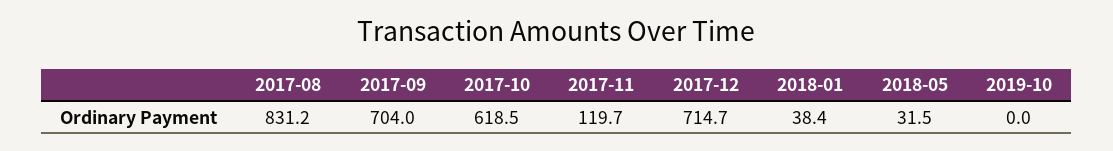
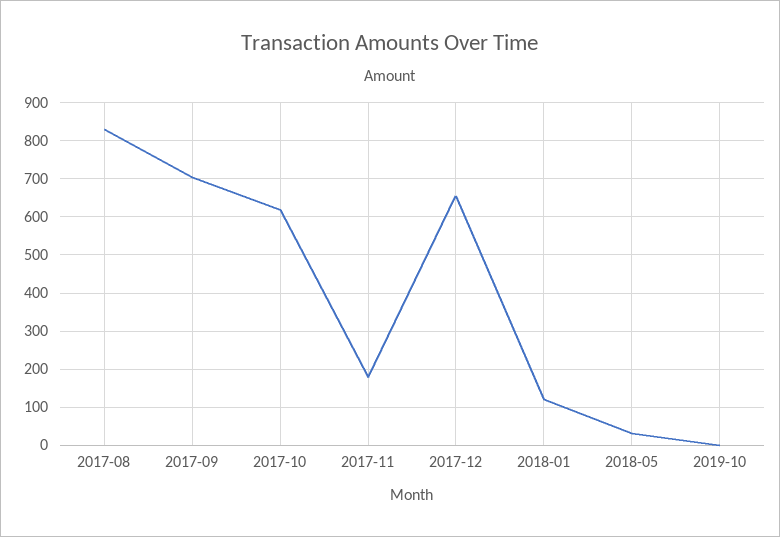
2017-11: 119.7 -> 180
2017-12: 714.7 -> 660
2018-01: 38.4 -> 120

